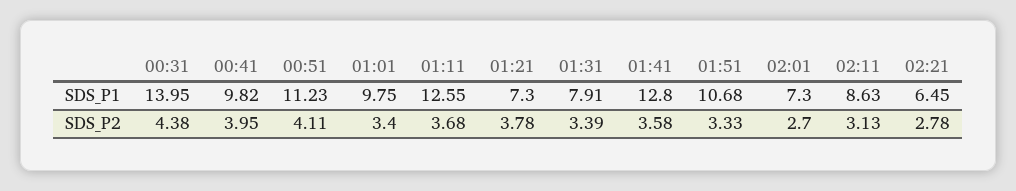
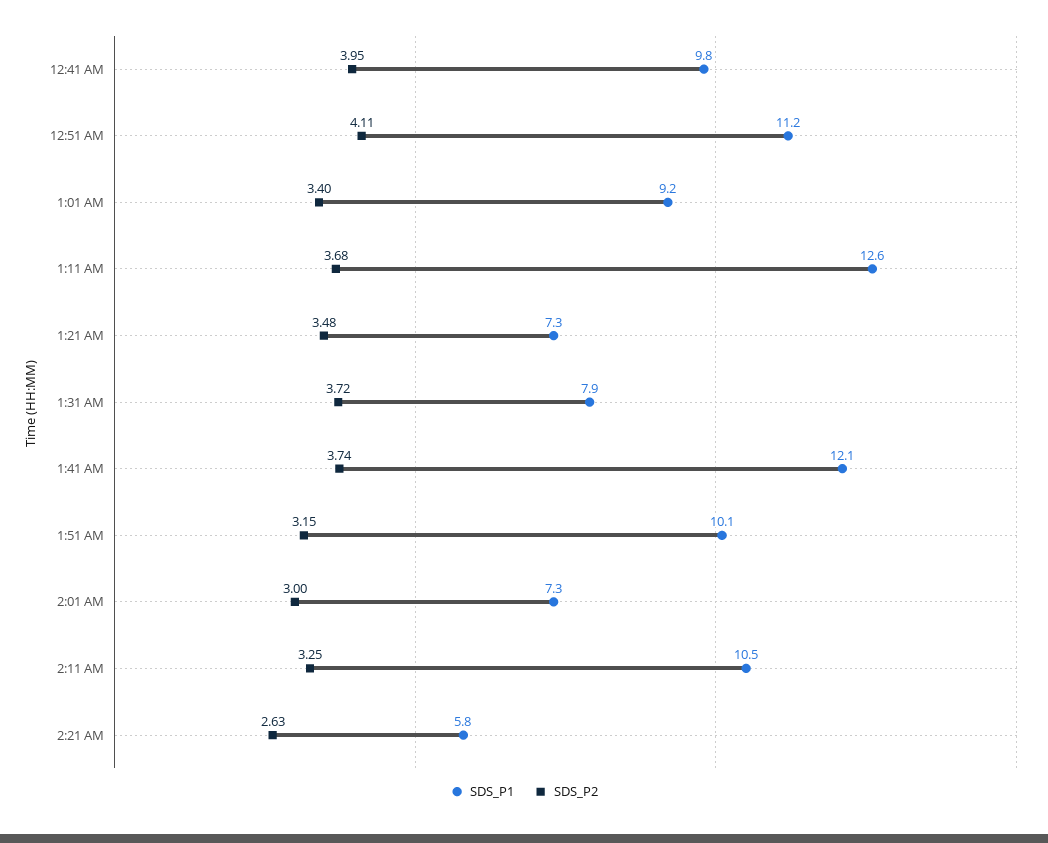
SDS_P1, 00:31: 13.95 -> none
SDS_P1, 01:01: 9.75 -> 9.2
SDS_P1, 01:41: 12.8 -> 12.1
SDS_P1, 01:51: 10.68 -> 10.1
SDS_P1, 02:11: 8.63 -> 10.5
SDS_P1, 02:21: 6.45 -> 5.8
SDS_P2, 00:31: 4.38 -> none
SDS_P2, 01:21: 3.78 -> 3.48
SDS_P2, 01:31: 3.39 -> 3.72
SDS_P2, 01:41: 3.58 -> 3.74
SDS_P2, 01:51: 3.33 -> 3.15
SDS_P2, 02:01: 2.7 -> 3
SDS_P2, 02:11: 3.13 -> 3.25
SDS_P2, 02:21: 2.78 -> 2.63

